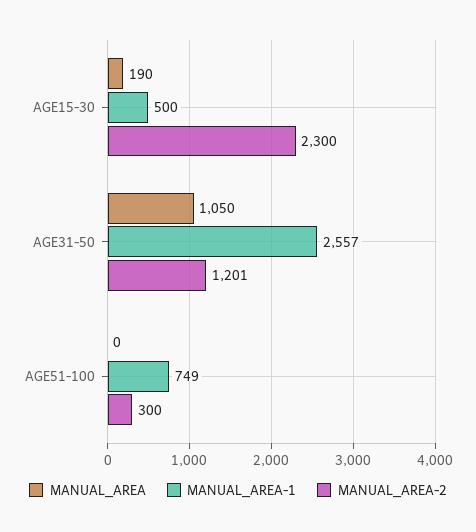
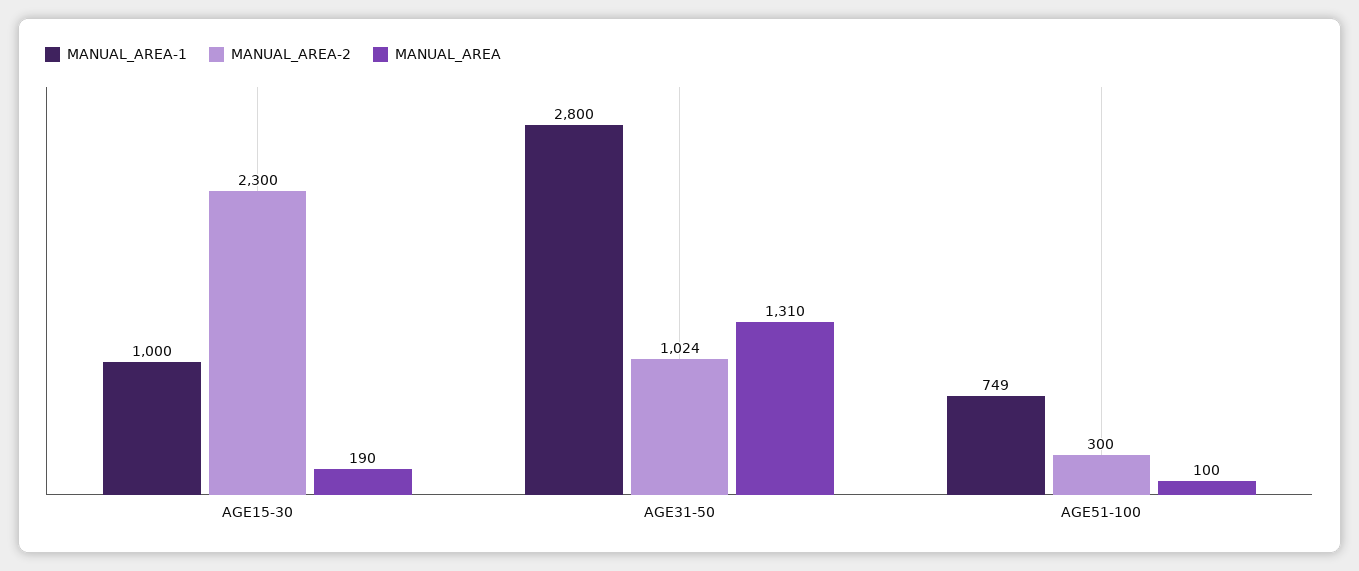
MANUAL_AREA-1, AGE15-30: 500 -> 1000
MANUAL_AREA, AGE31-50: 1050 -> 1310
MANUAL_AREA-1, AGE31-50: 2557 -> 2800
MANUAL_AREA-2, AGE31-50: 1201 -> 1024
MANUAL_AREA, AGE51-100: 0 -> 100

